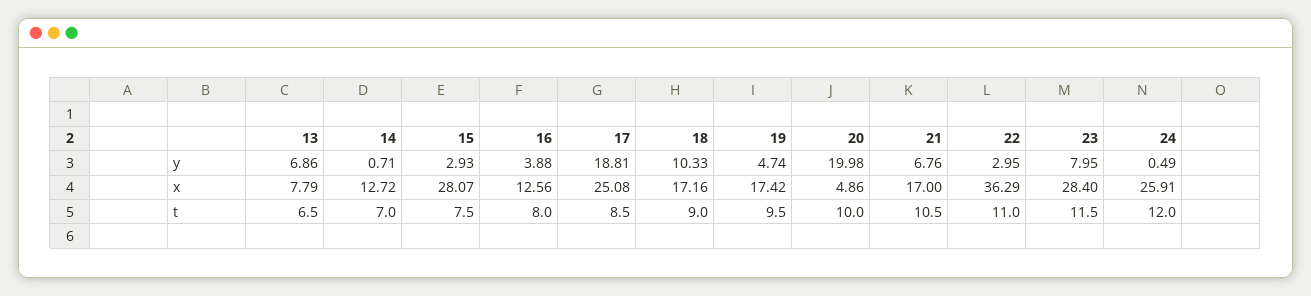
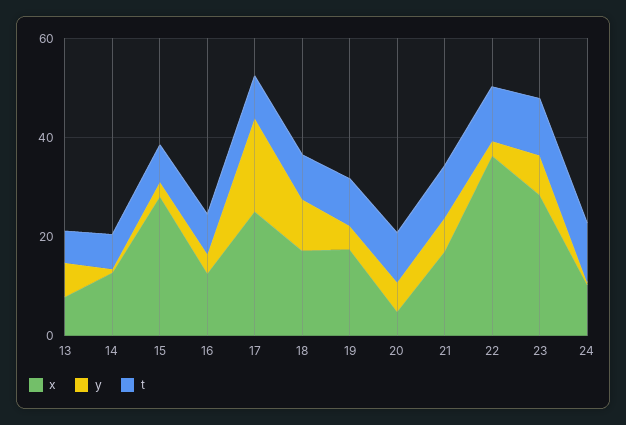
y, 20: 19.98 -> 5
x, 24: 25.91 -> 10

